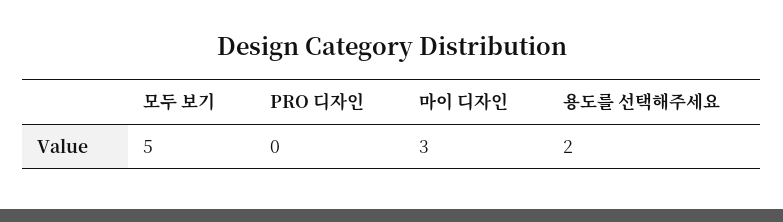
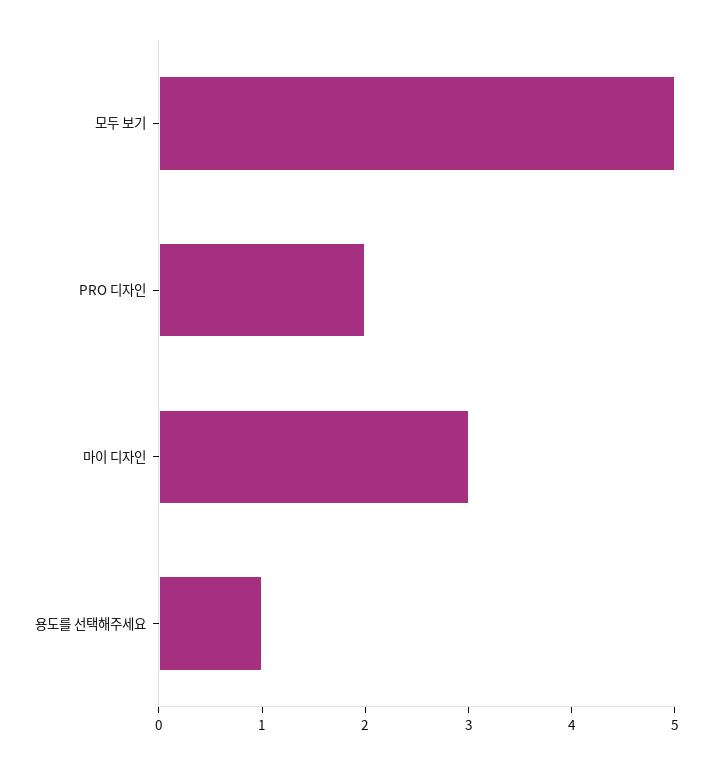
PRO 디자인: 0 -> 2
용도를 선택해주세요: 2 -> 1

